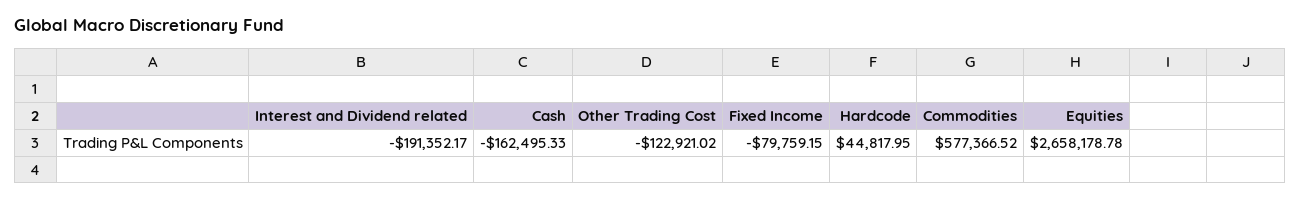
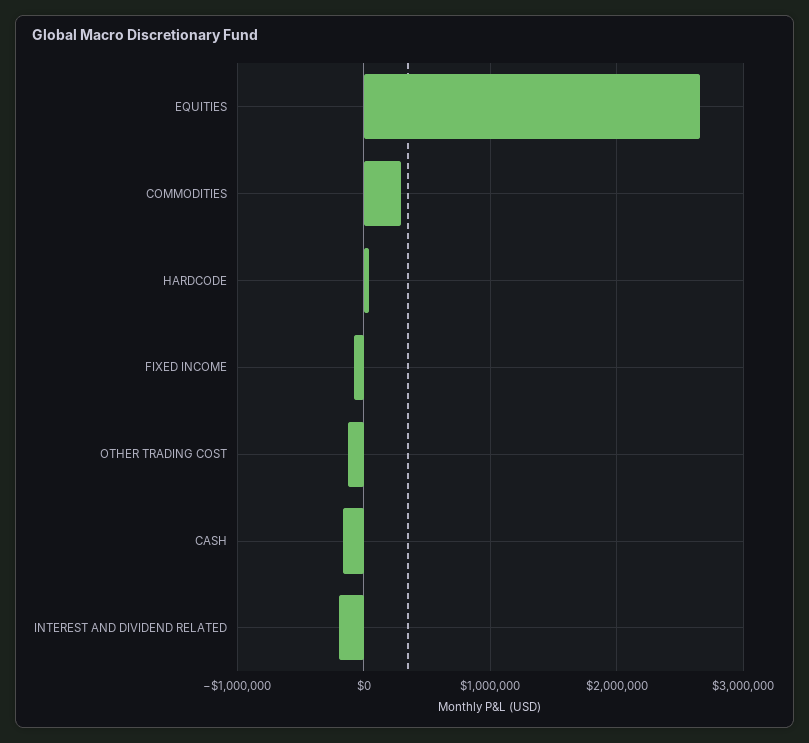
Commodities: 577366.52 -> 300000

